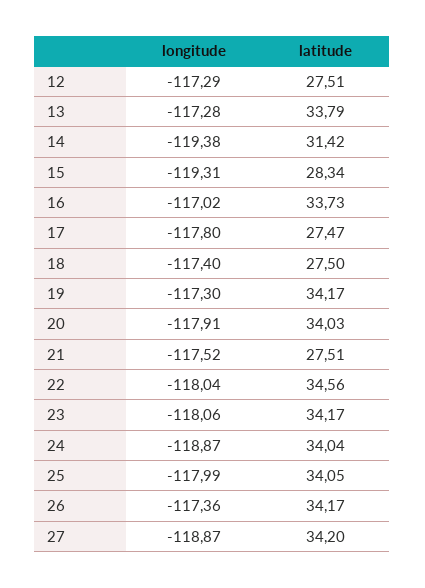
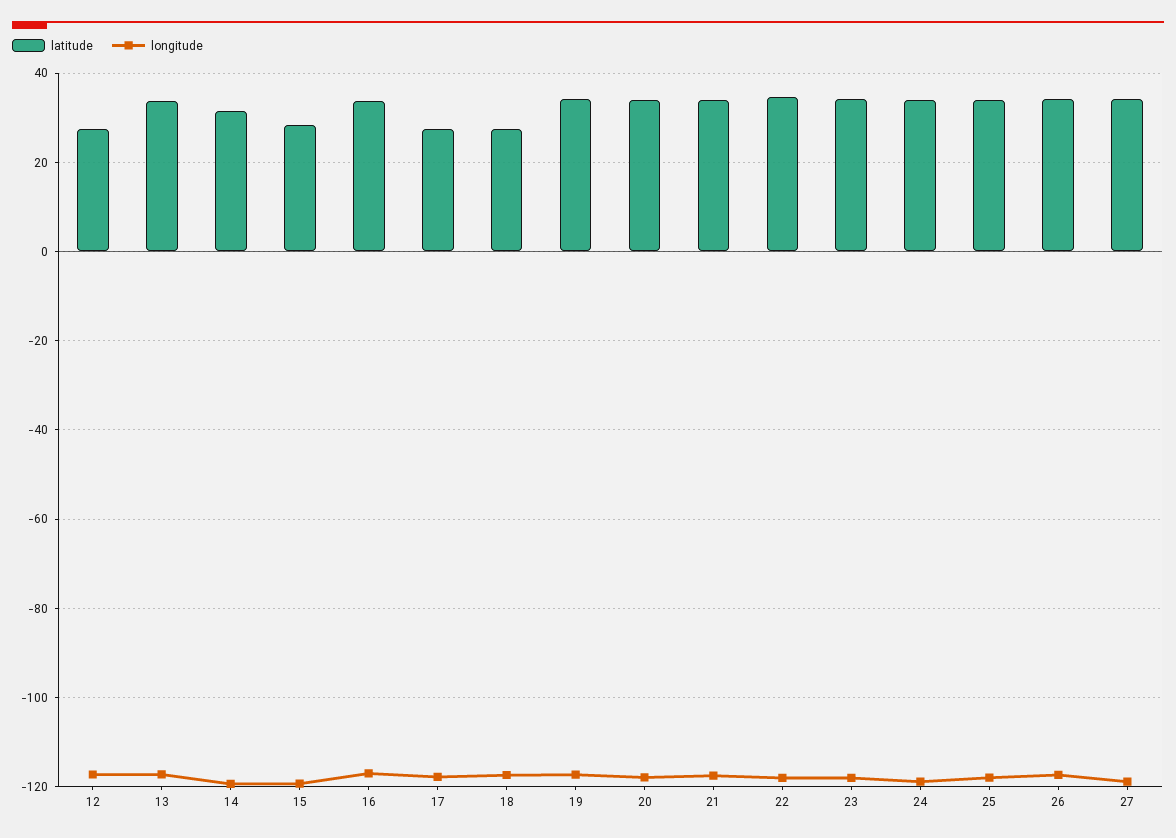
latitude, 21: 27.51 -> 34

